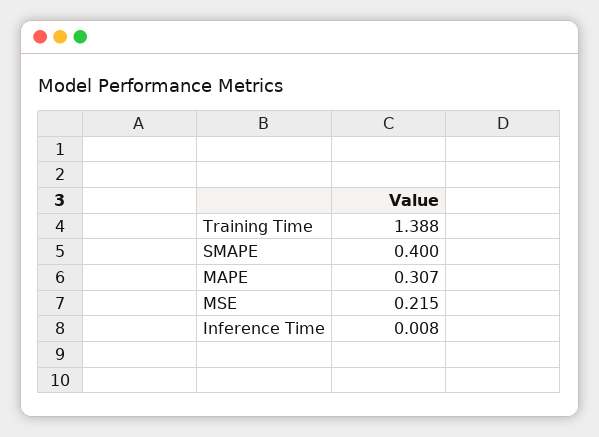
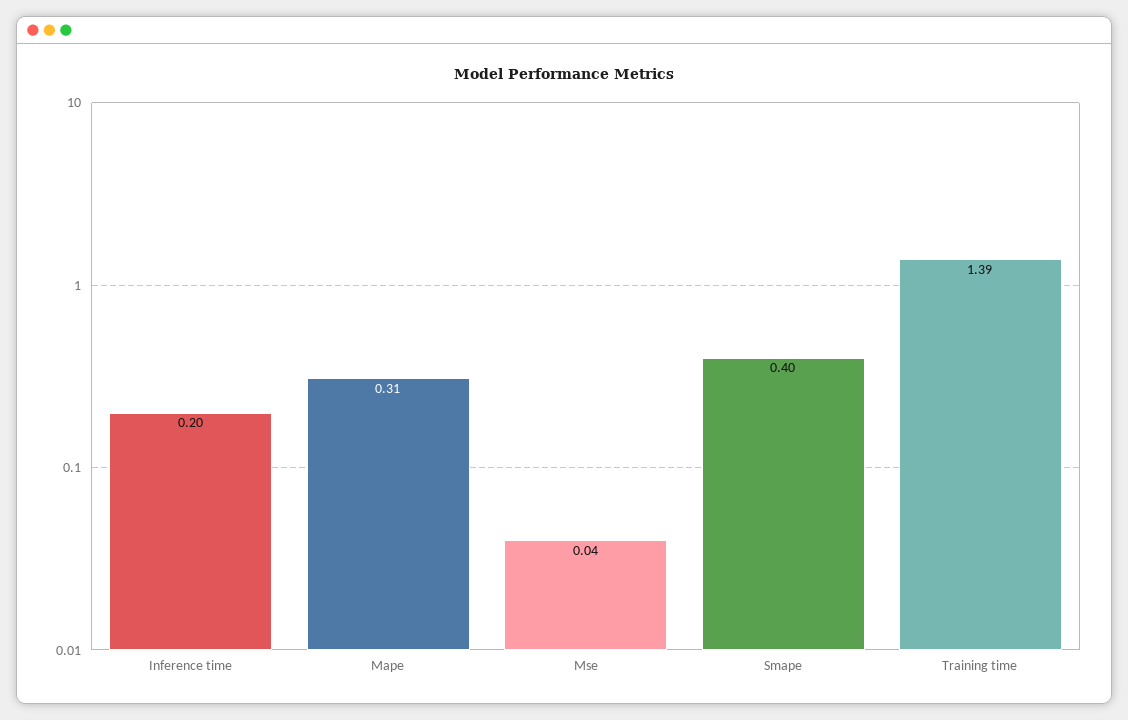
MSE: 0.215 -> 0.04
Inference Time: 0.008 -> 0.2

